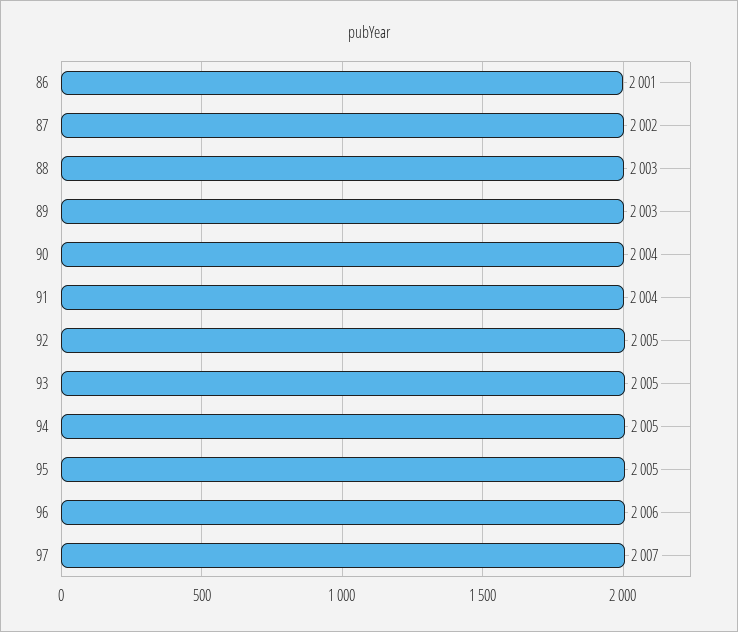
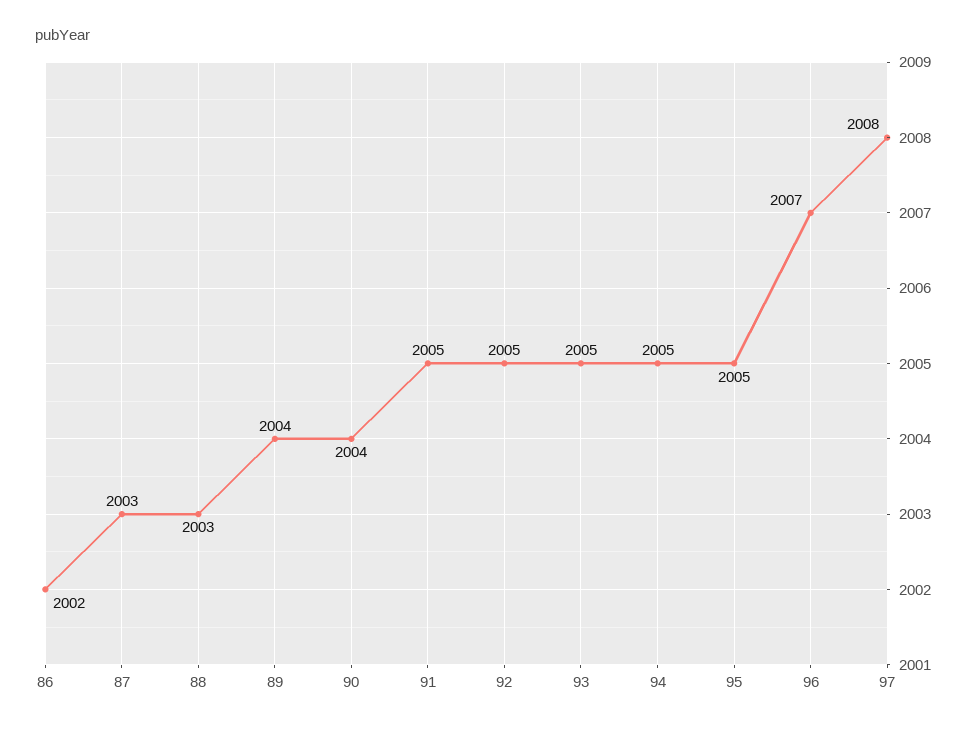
86: 2001 -> 2002
87: 2002 -> 2003
89: 2003 -> 2004
91: 2004 -> 2005
96: 2006 -> 2007
97: 2007 -> 2008

